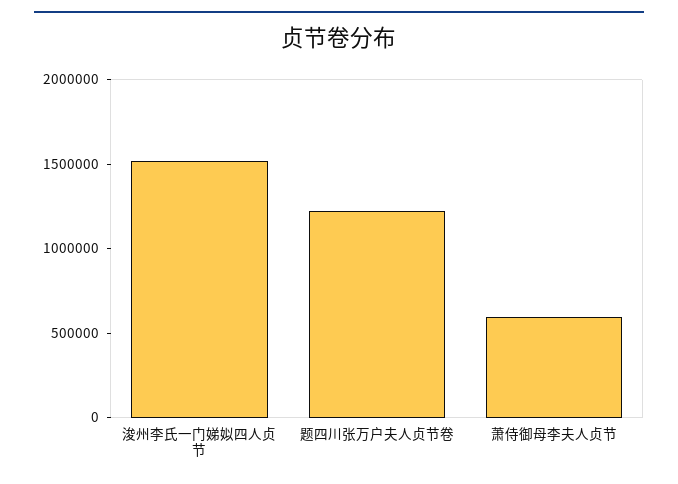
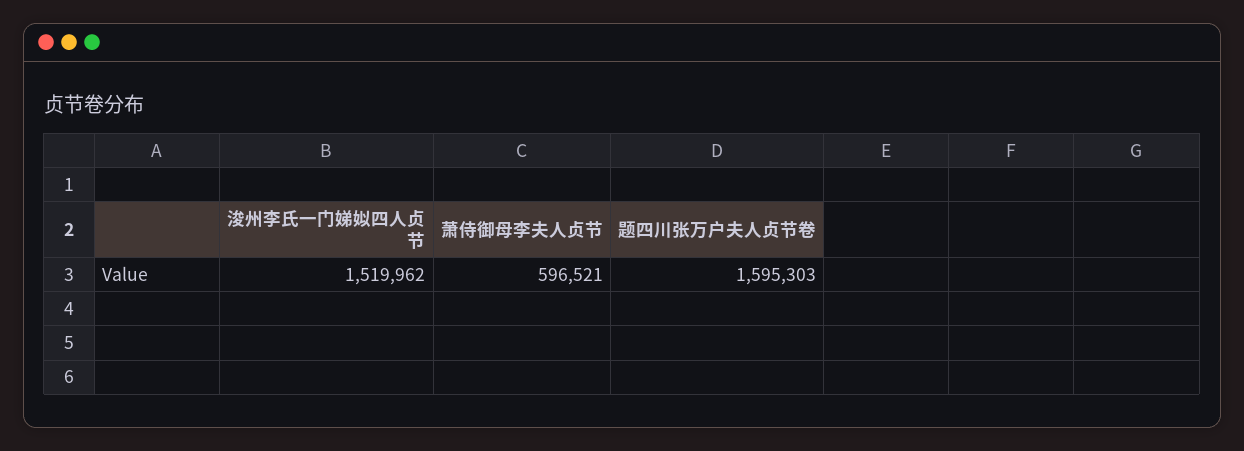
题四川张万户夫人贞节卷: 1200000 -> 1595303

